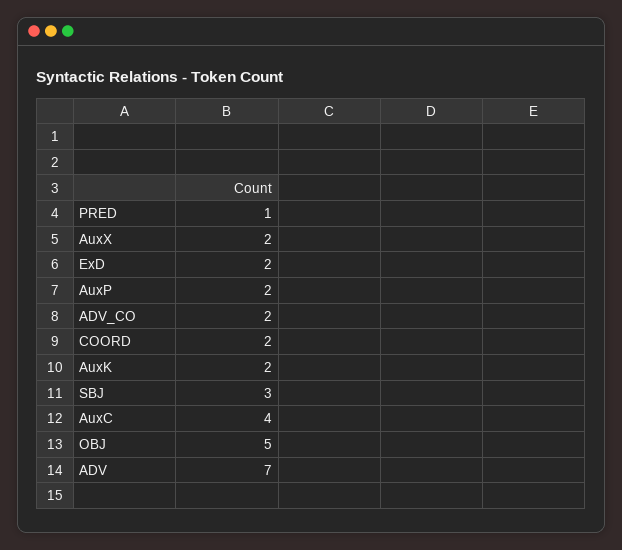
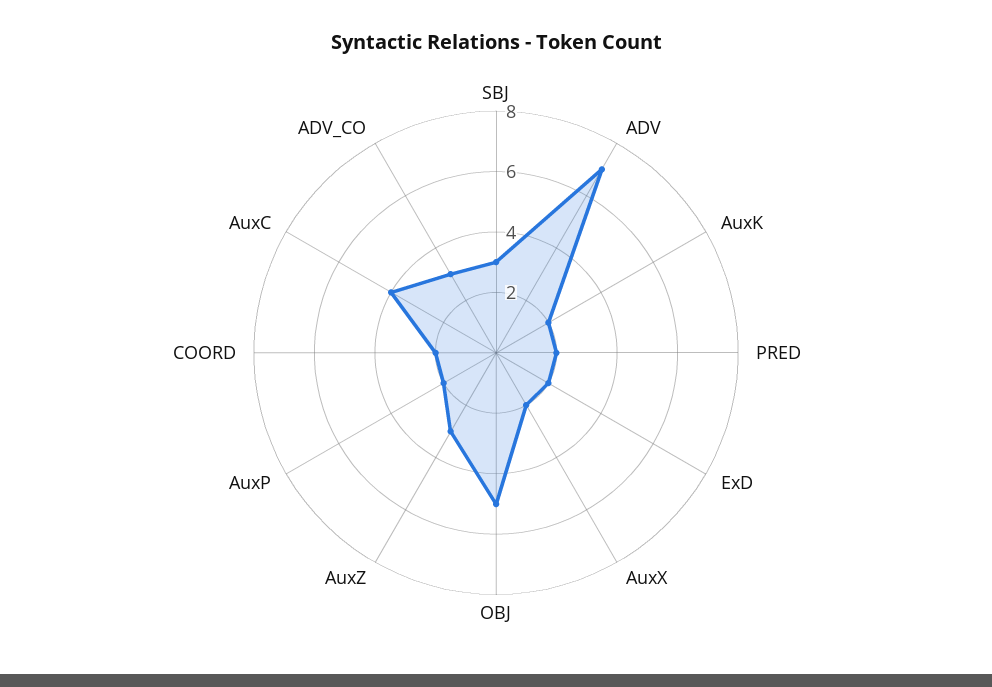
PRED: 1 -> 2
ADV_CO: 2 -> 3
AuxZ: none -> 3

